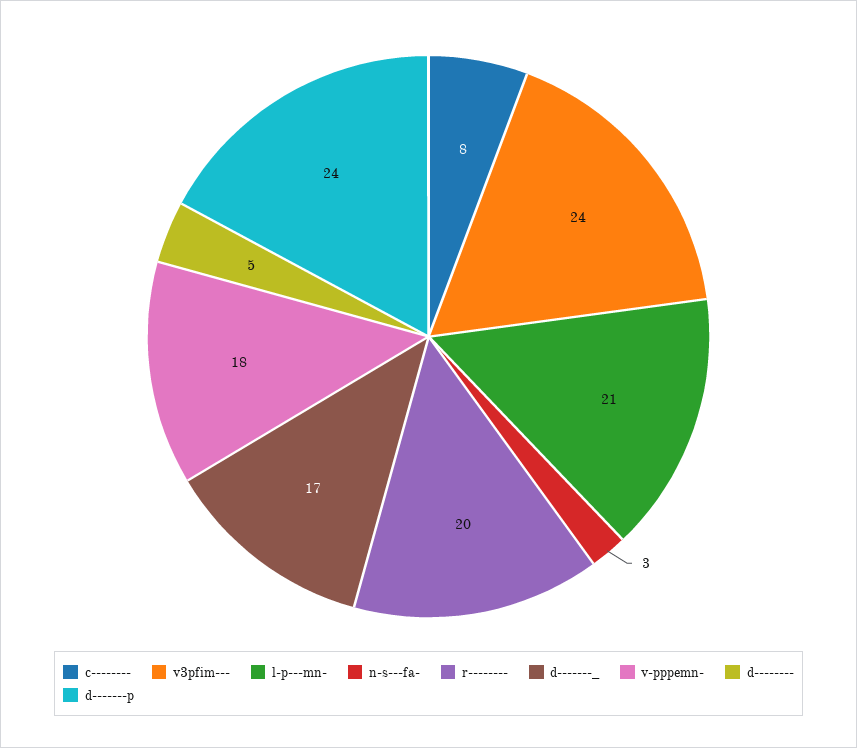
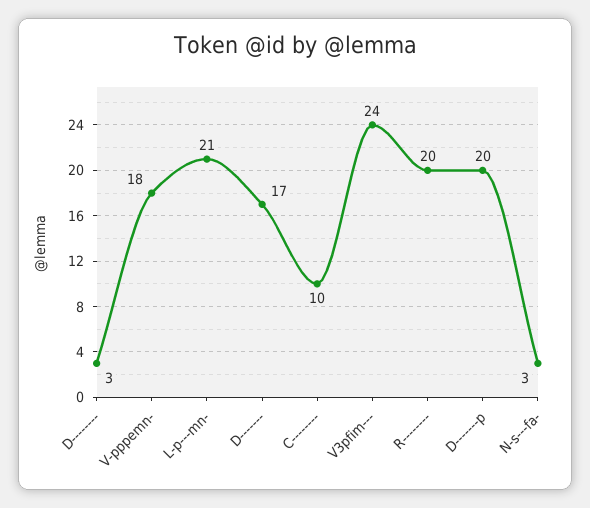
c--------: 8 -> 10
d--------: 5 -> 3
d-------p: 24 -> 20

